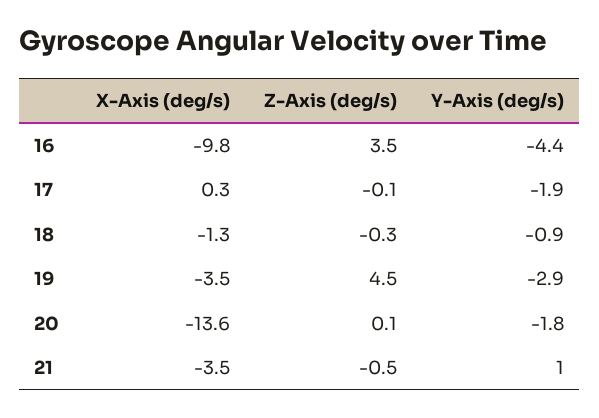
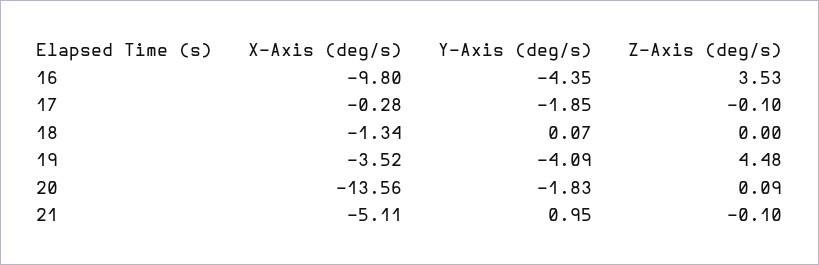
X-Axis (deg/s), 17: 0.3 -> -0.28
Z-Axis (deg/s), 18: -0.3 -> 0
Y-Axis (deg/s), 18: -0.9 -> 0.07
Y-Axis (deg/s), 19: -2.9 -> -4.09
X-Axis (deg/s), 21: -3.5 -> -5.11
Z-Axis (deg/s), 21: -0.5 -> -0.1

